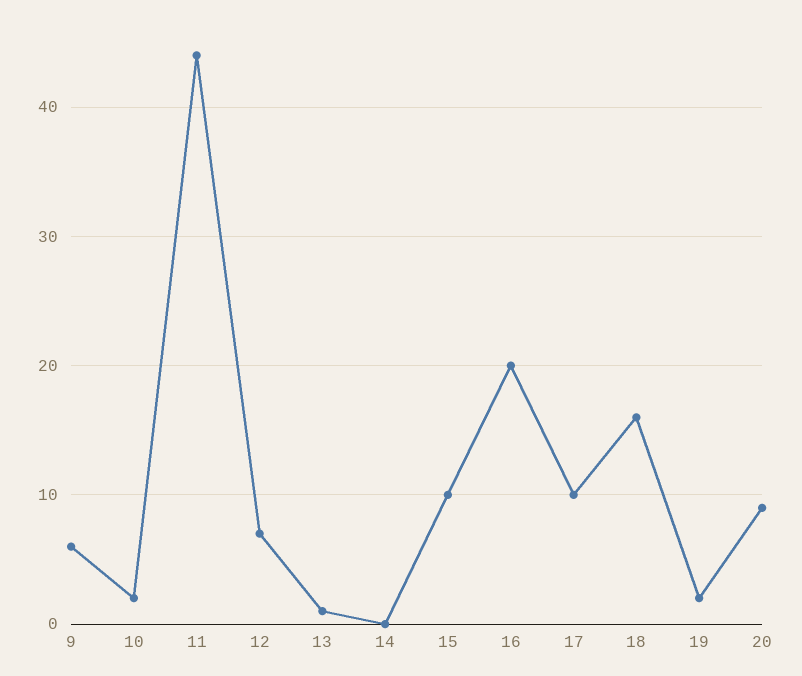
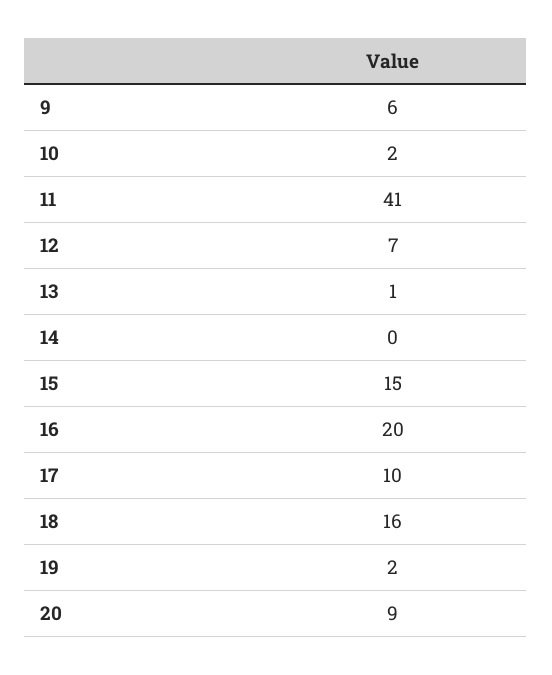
11: 44 -> 41
15: 10 -> 15

